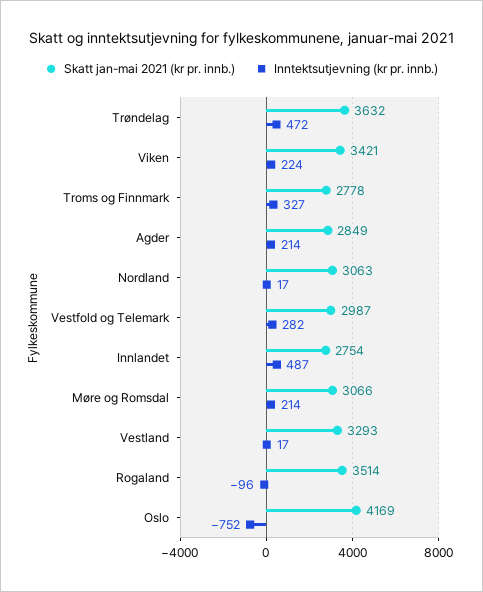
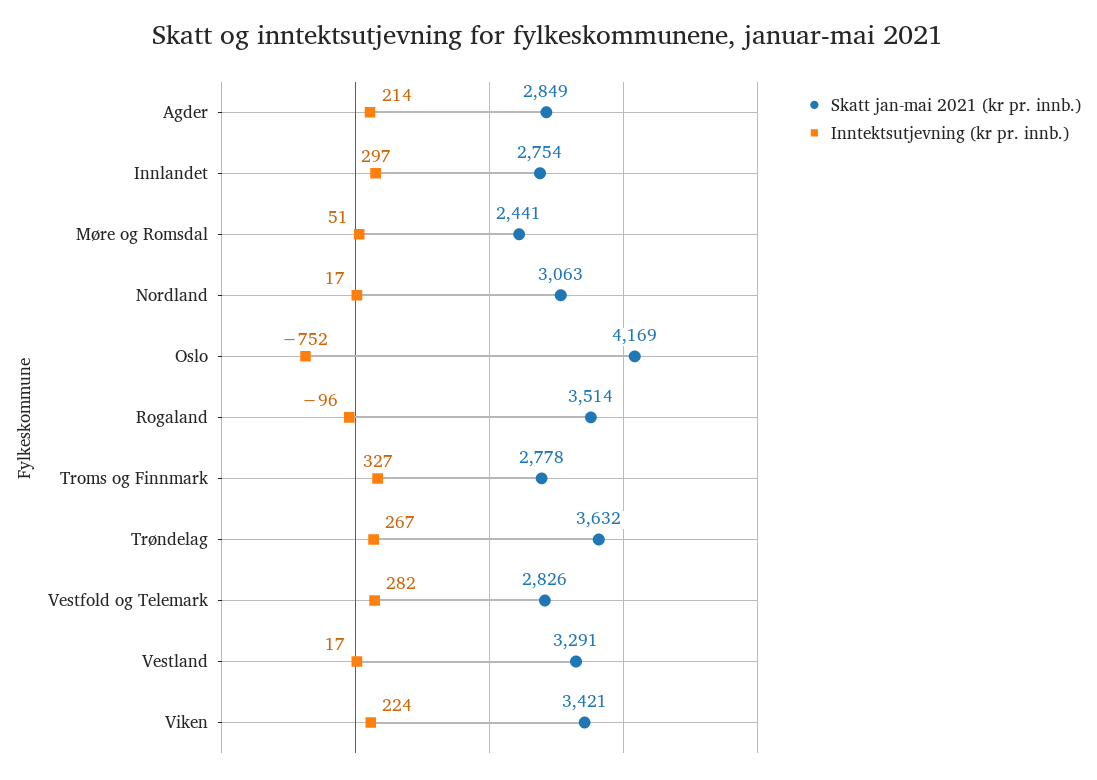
Inntektsutjevning (kr pr. innb.), Trøndelag: 472 -> 267
Skatt jan-mai 2021 (kr pr. innb.), Vestfold og Telemark: 2987 -> 2826
Inntektsutjevning (kr pr. innb.), Innlandet: 487 -> 297
Skatt jan-mai 2021 (kr pr. innb.), Møre og Romsdal: 3066 -> 2441
Inntektsutjevning (kr pr. innb.), Møre og Romsdal: 214 -> 51
Skatt jan-mai 2021 (kr pr. innb.), Vestland: 3293 -> 3291

